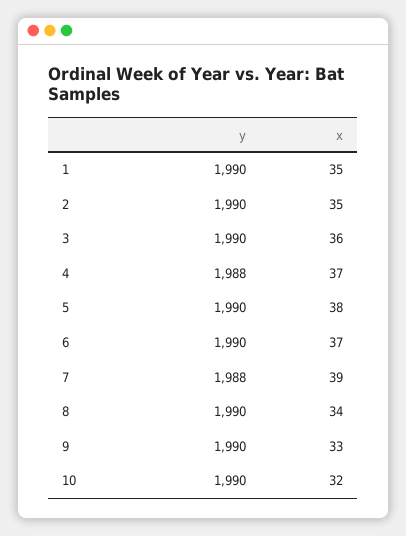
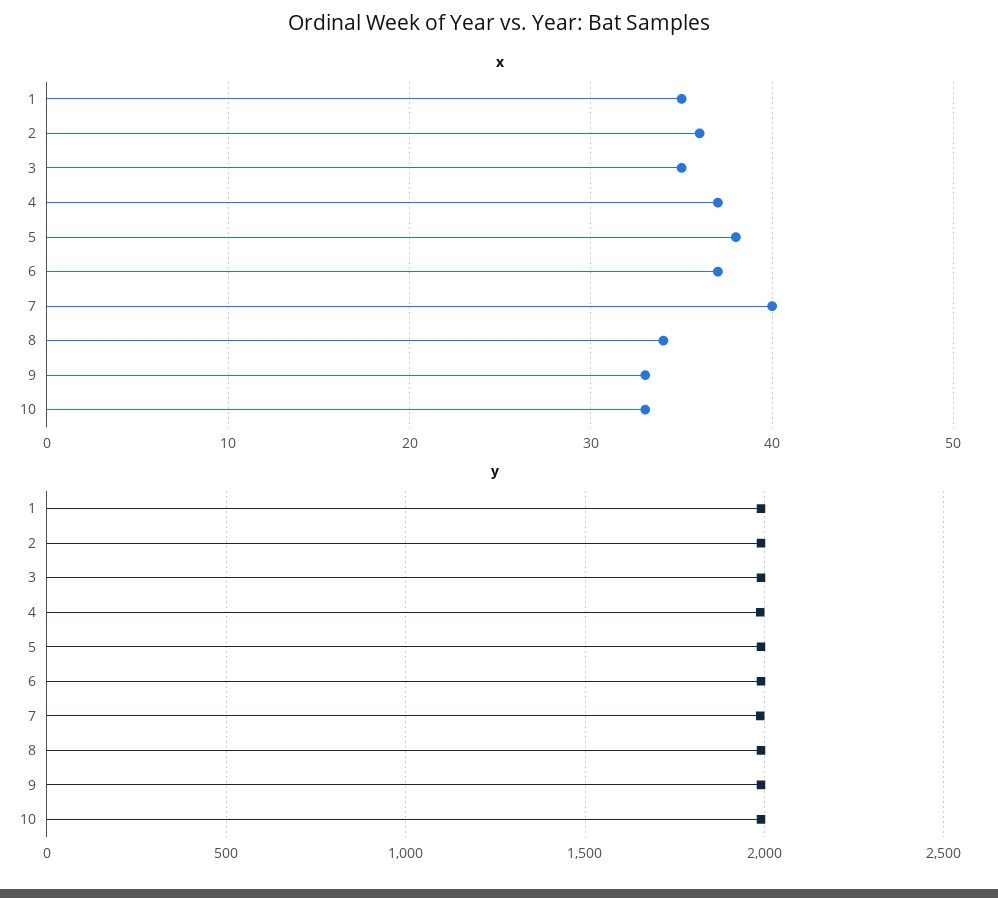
x, 2: 35 -> 36
x, 3: 36 -> 35
x, 7: 39 -> 40
x, 10: 32 -> 33

